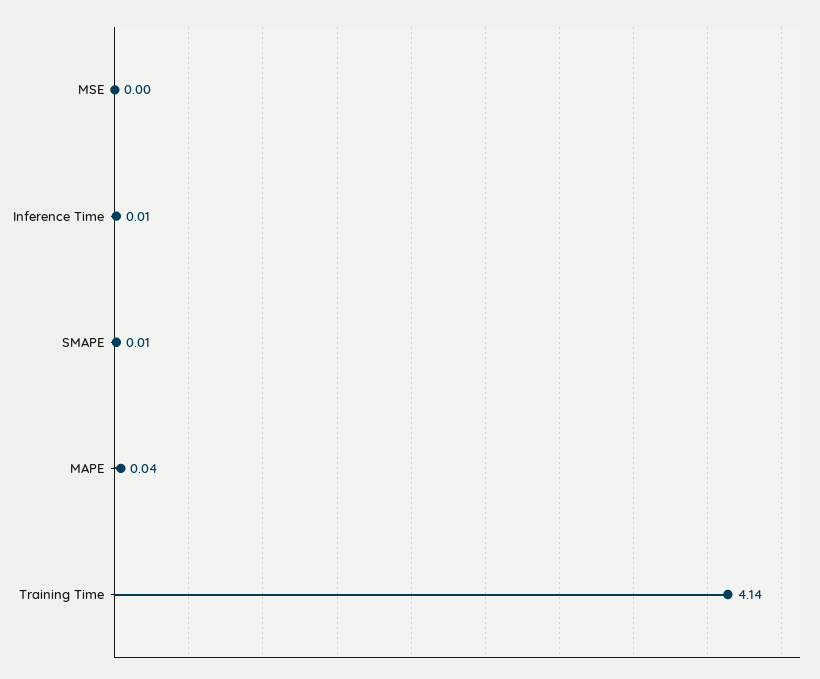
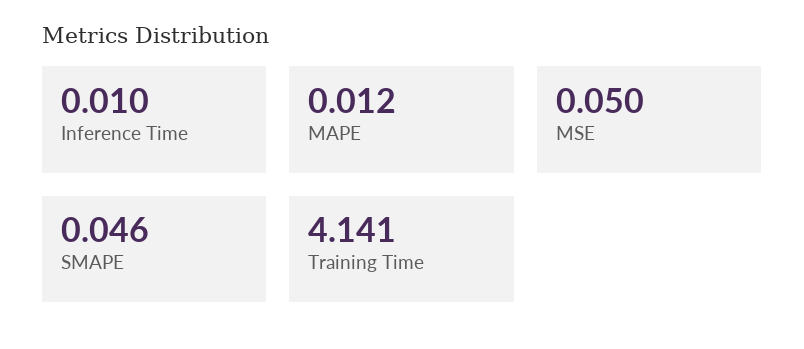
MSE: 0 -> 0.05
SMAPE: 0.01 -> 0.046
MAPE: 0.04 -> 0.012

